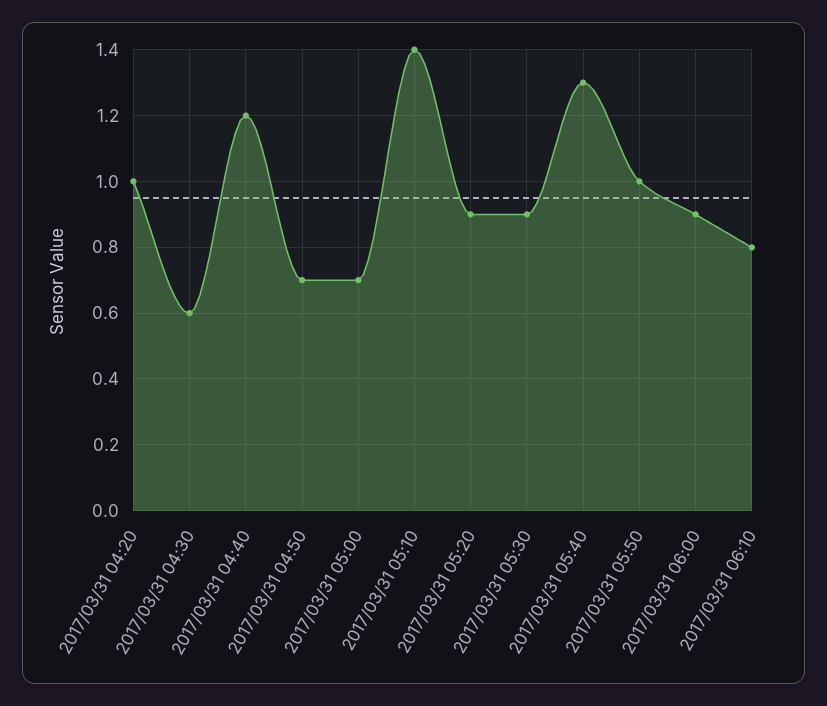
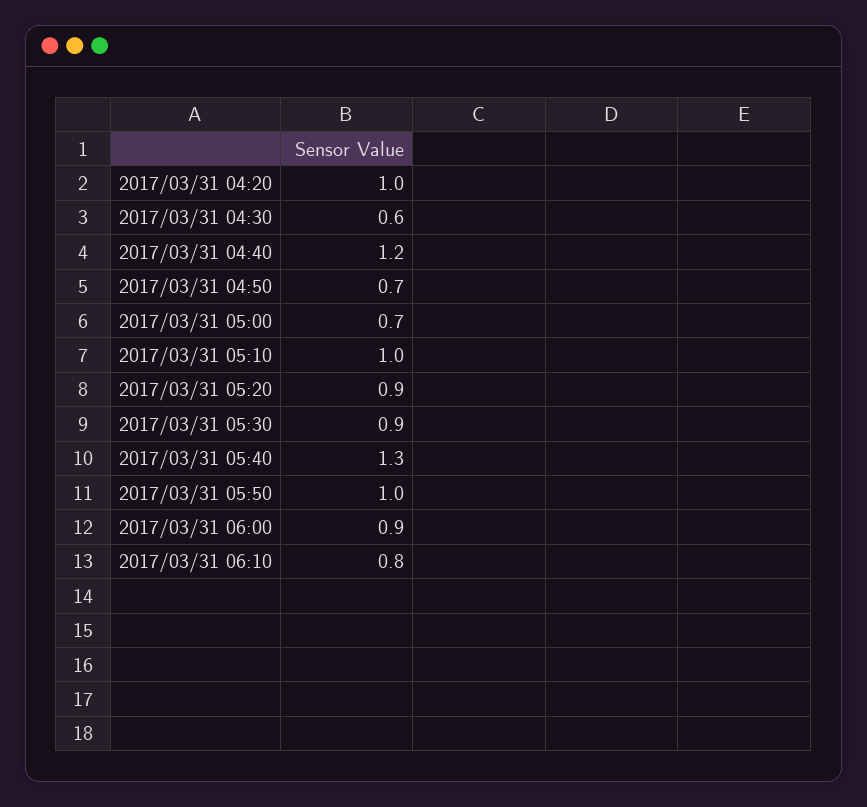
2017/03/31 05:10: 1.4 -> 1

